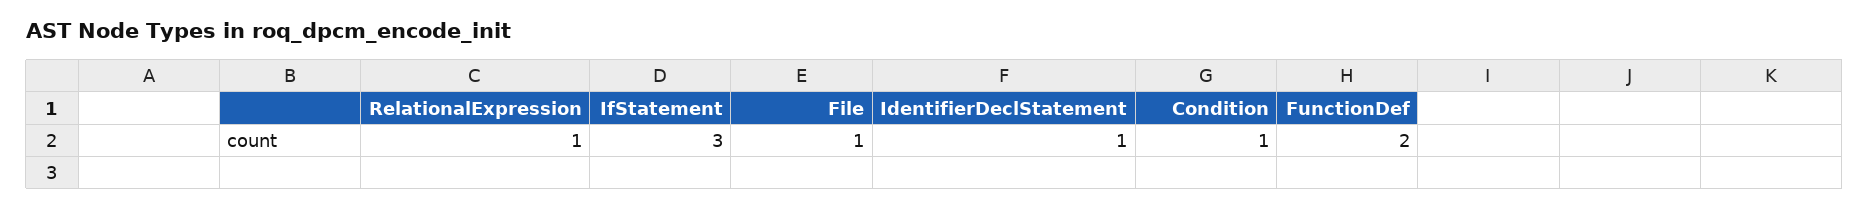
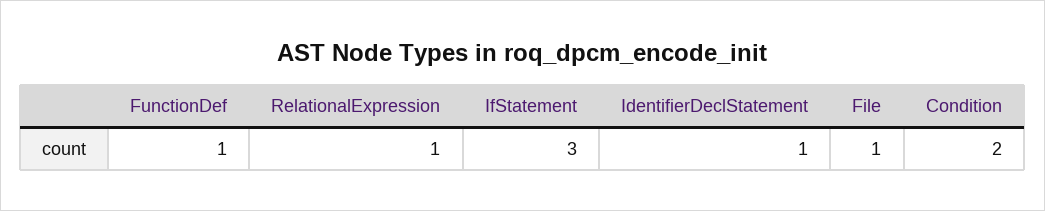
Condition: 1 -> 2
FunctionDef: 2 -> 1

